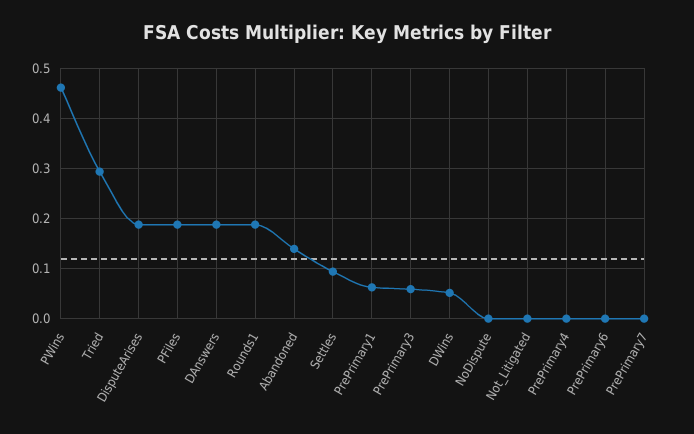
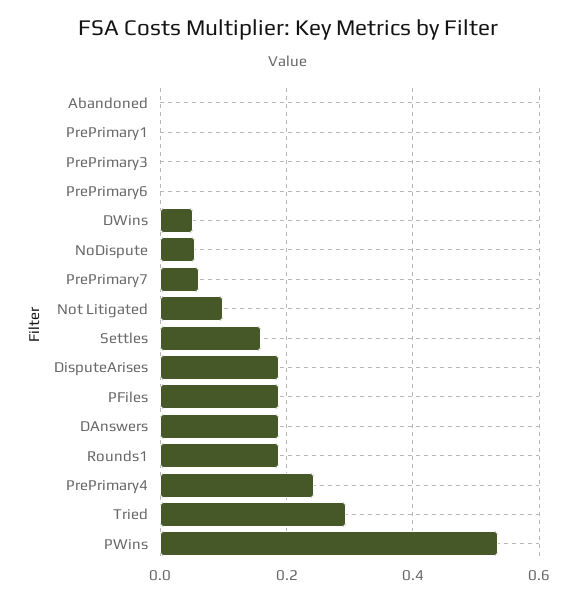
PWins: 0.46 -> 0.54
Abandoned: 0.14 -> 0
Settles: 0.1 -> 0.16
PrePrimary1: 0.06 -> 0
PrePrimary3: 0.06 -> 0
NoDispute: 0 -> 0.06
Not_Litigated: 0 -> 0.1
PrePrimary4: 0 -> 0.24
PrePrimary7: 0 -> 0.06

